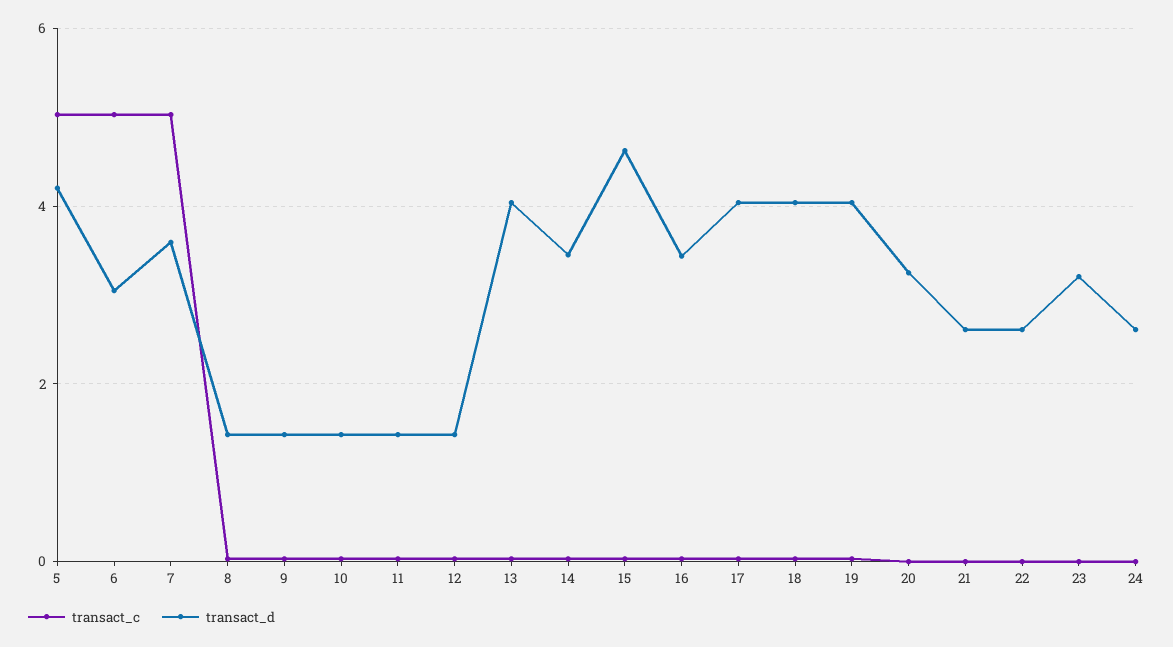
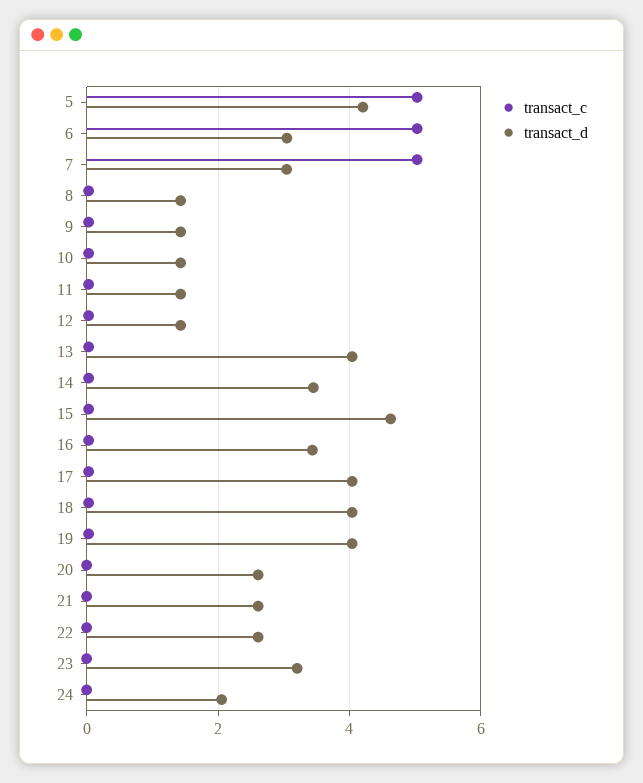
transact_d, 7: 3.6 -> 3
transact_d, 20: 3.2 -> 2.6
transact_d, 24: 2.6 -> 2

